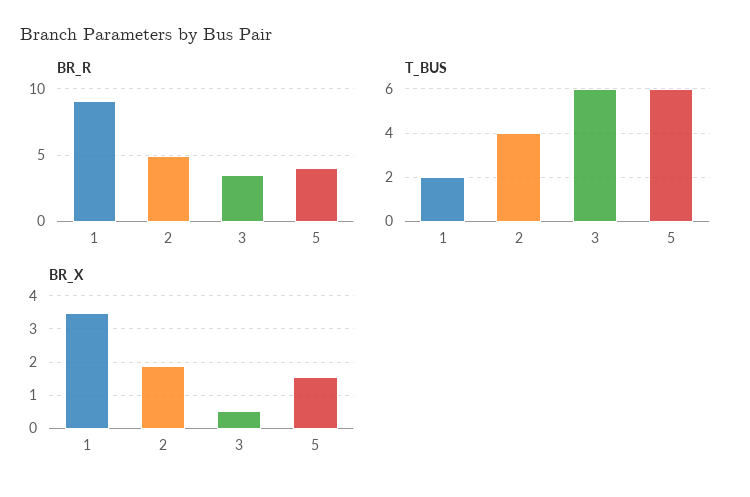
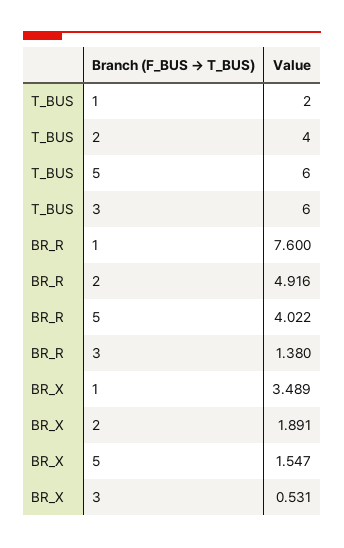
BR_R, 1: 9 -> 7.6
BR_R, 3: 3.5 -> 1.38

